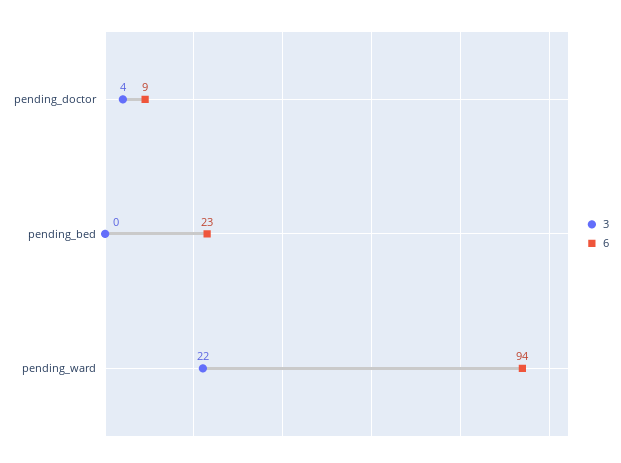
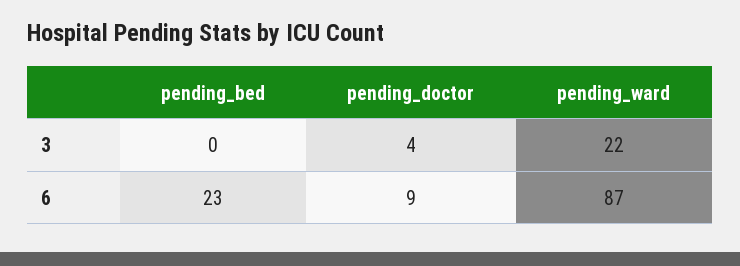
6, pending_ward: 94 -> 87

